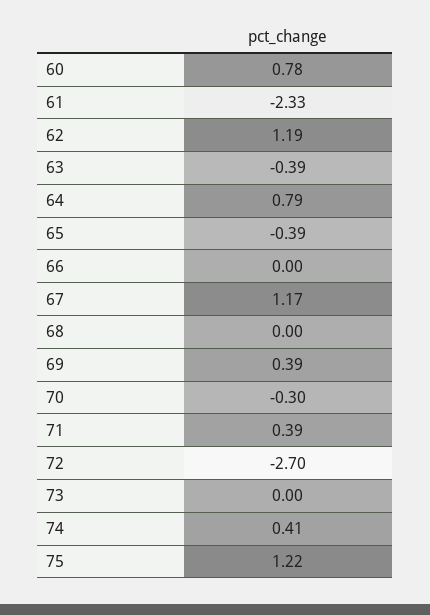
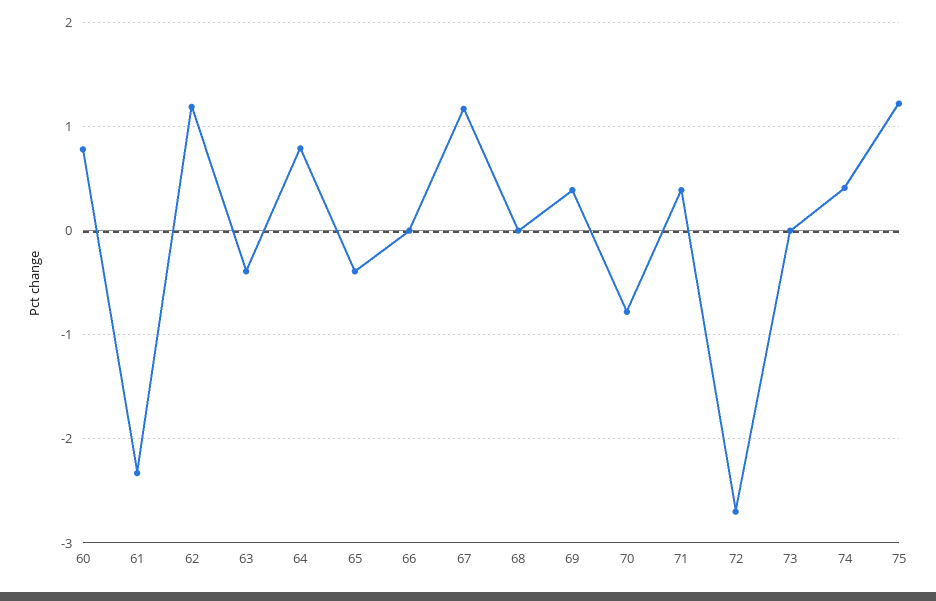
70: -0.3 -> -0.8

